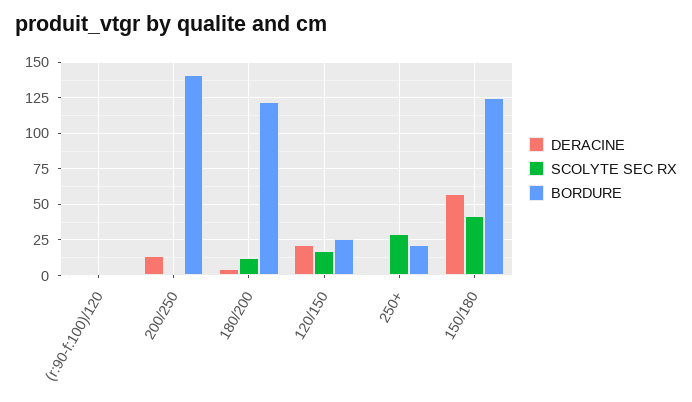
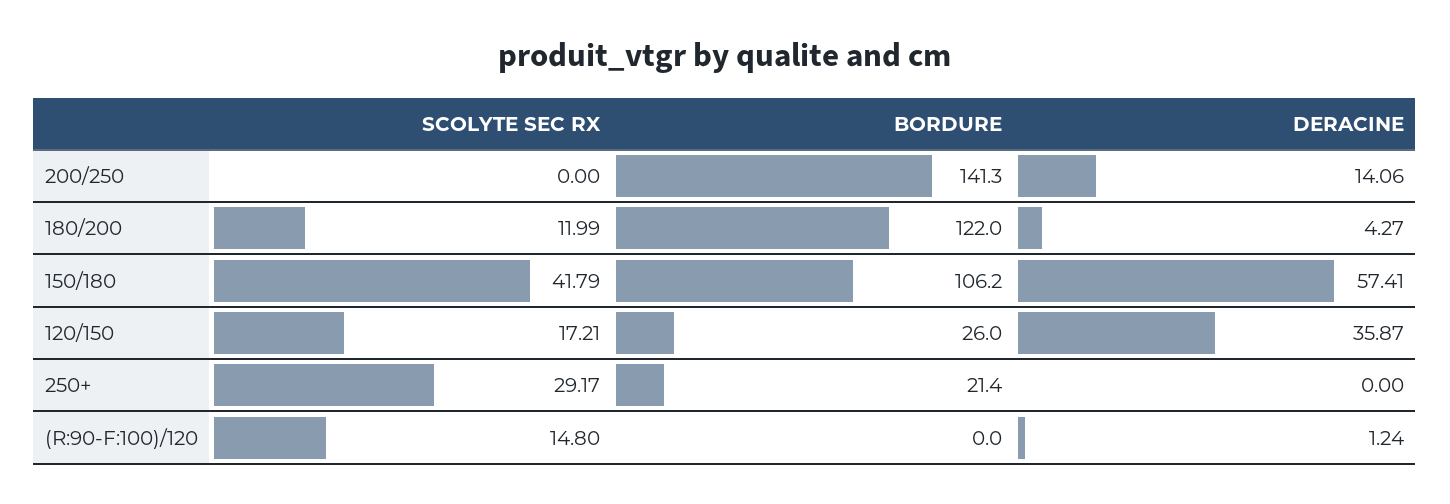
SCOLYTE SEC RX, (r:90-f:100)/120: 0 -> 14.8
DERACINE, 120/150: 20 -> 35.87
BORDURE, 150/180: 125 -> 106.2

